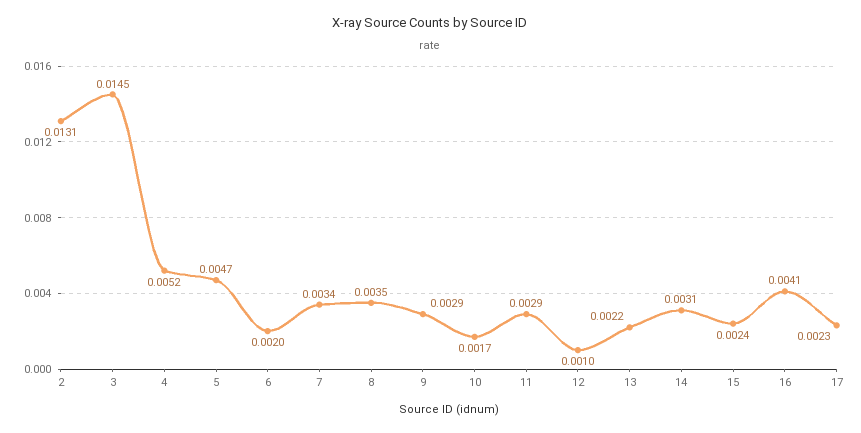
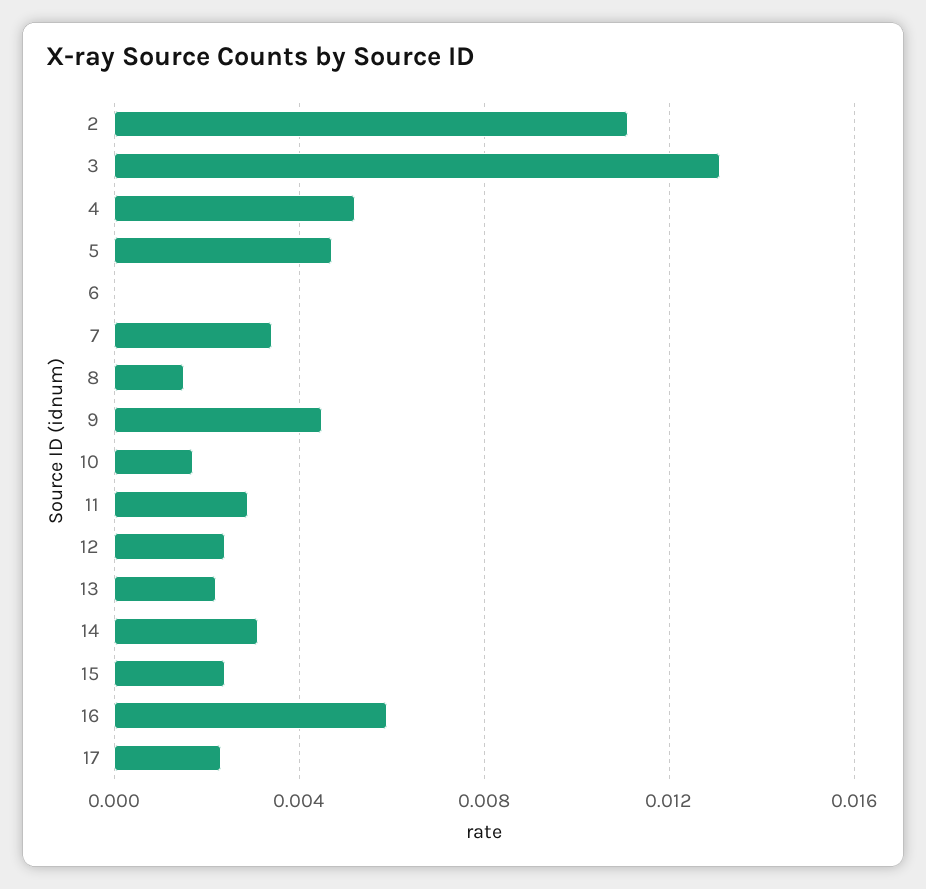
2: 0.0131 -> 0.011
3: 0.0145 -> 0.013
6: 0.002 -> 0
8: 0.0035 -> 0.0015
9: 0.0029 -> 0.0045
12: 0.001 -> 0.0025
16: 0.0041 -> 0.006

